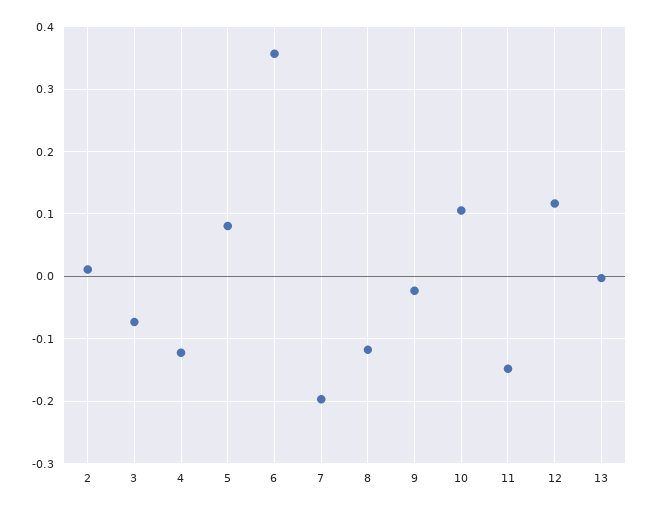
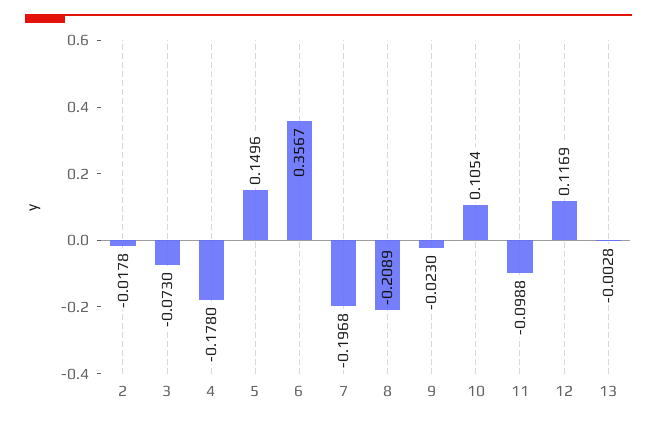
2: 0.01 -> -0.0178
4: -0.12 -> -0.178
5: 0.08 -> 0.1496
8: -0.12 -> -0.2089
11: -0.15 -> -0.0988

